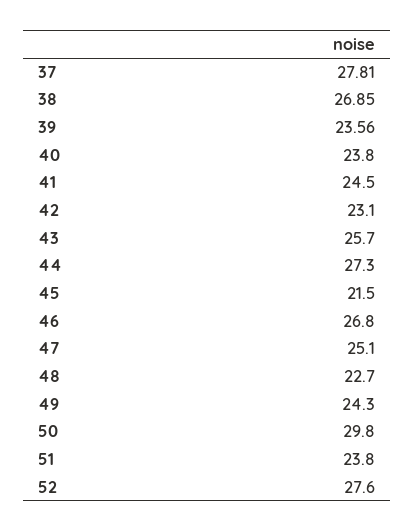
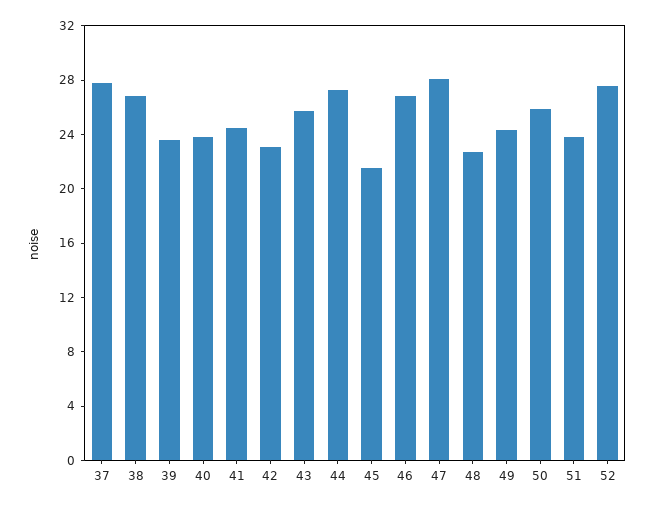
47: 25.1 -> 28
50: 29.8 -> 26

